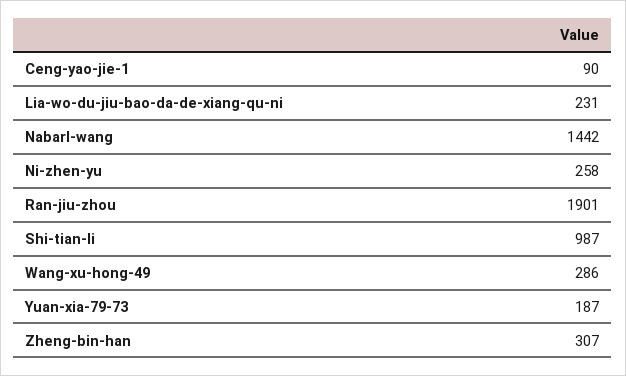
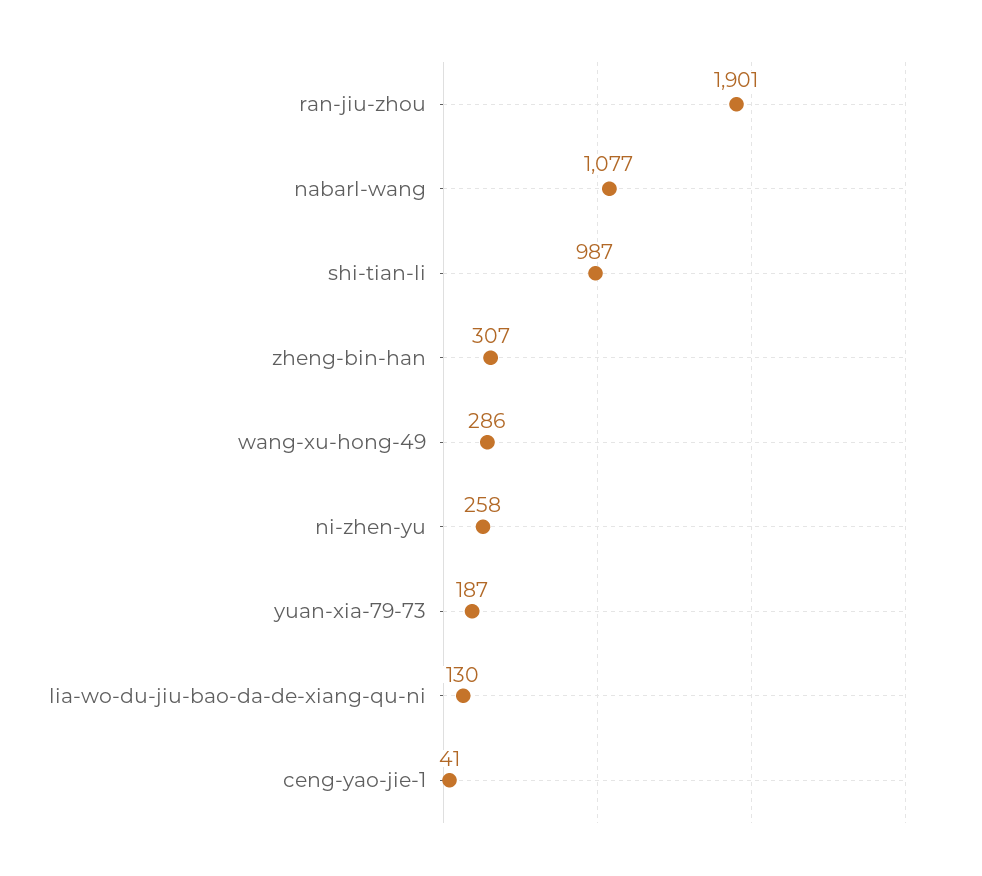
Ceng-yao-jie-1: 90 -> 41
Lia-wo-du-jiu-bao-da-de-xiang-qu-ni: 231 -> 130
Nabarl-wang: 1442 -> 1077

